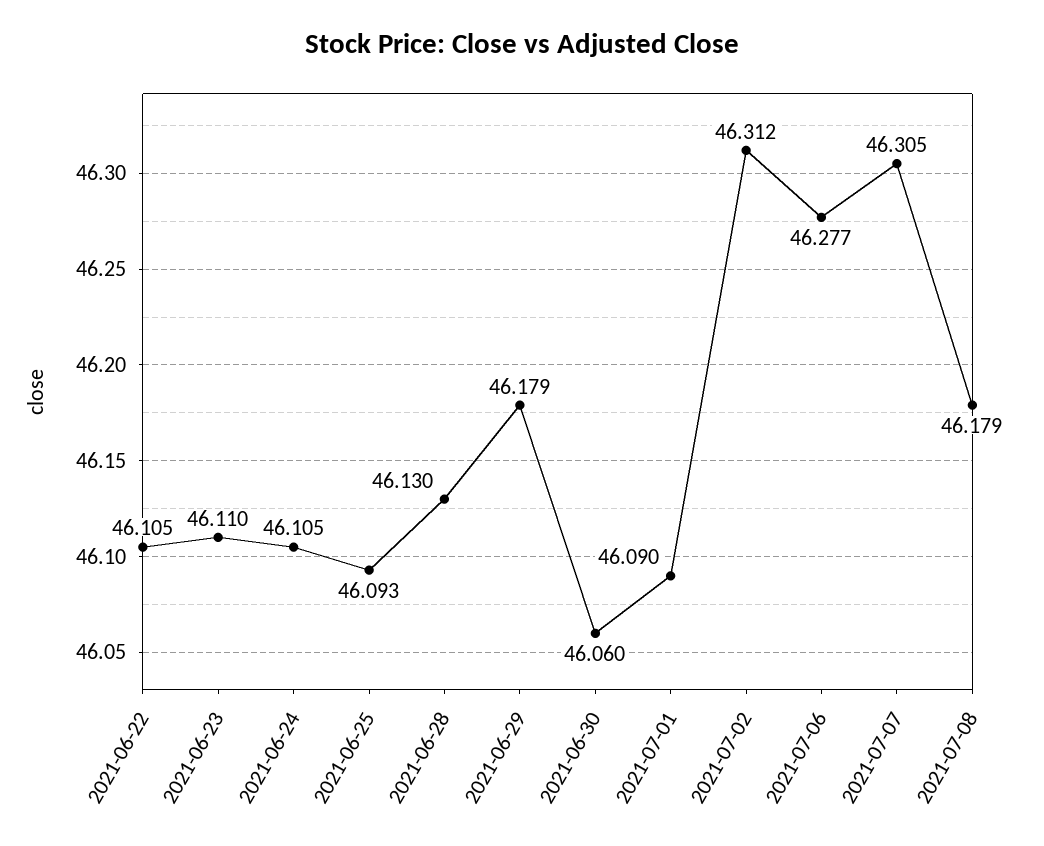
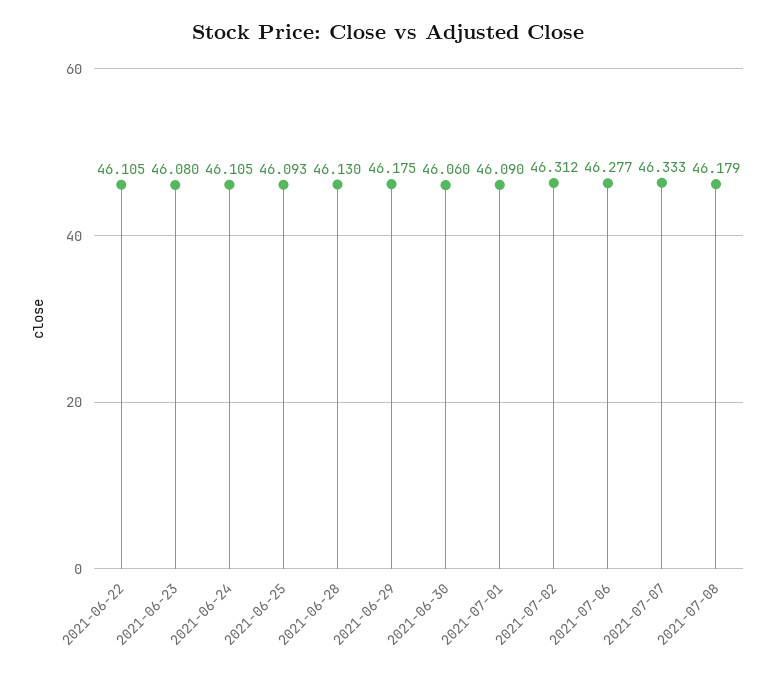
2021-06-23: 46.11 -> 46.08
2021-06-29: 46.179 -> 46.175
2021-07-07: 46.305 -> 46.333

